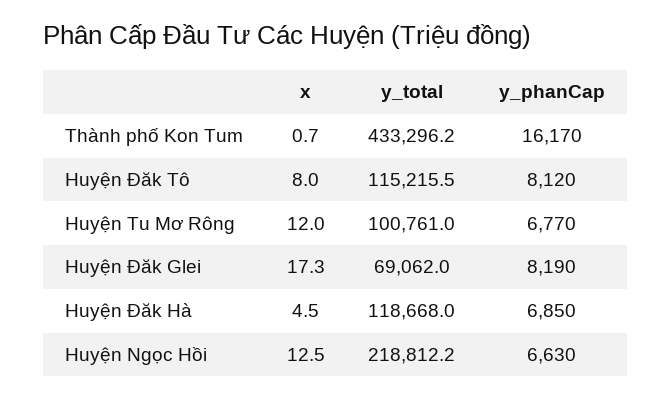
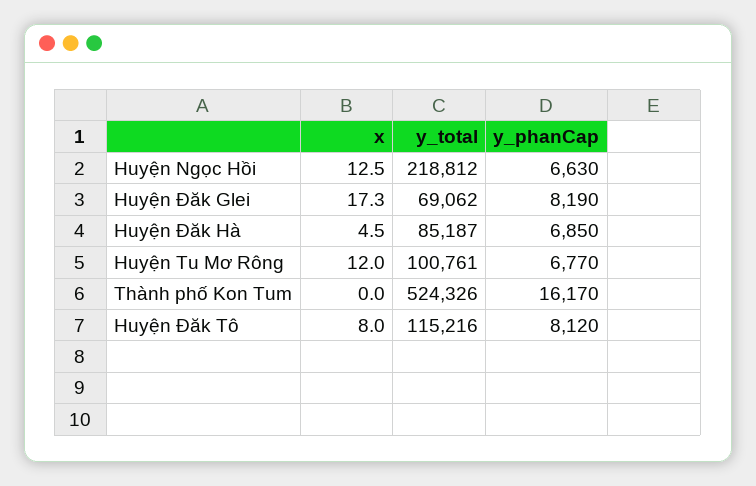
x, Thành phố Kon Tum: 0.7 -> 0
y_total, Thành phố Kon Tum: 433296.2 -> 524326
y_total, Huyện Đăk Hà: 118668 -> 85187

